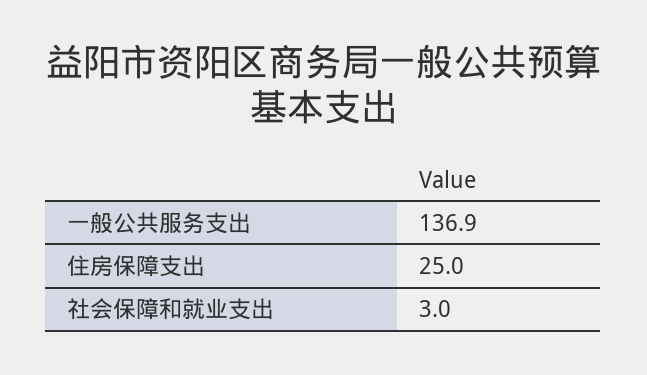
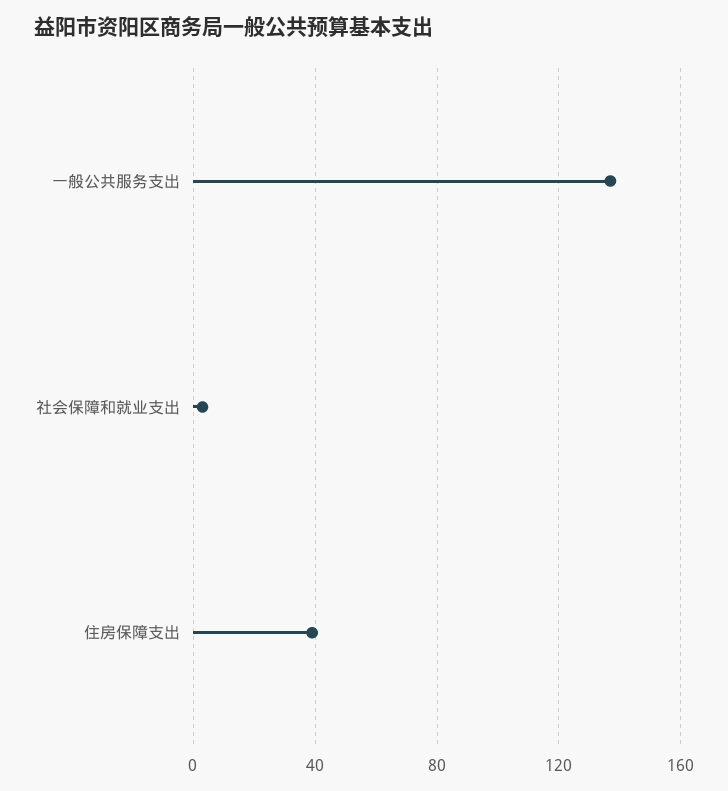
住房保障支出: 25 -> 40

